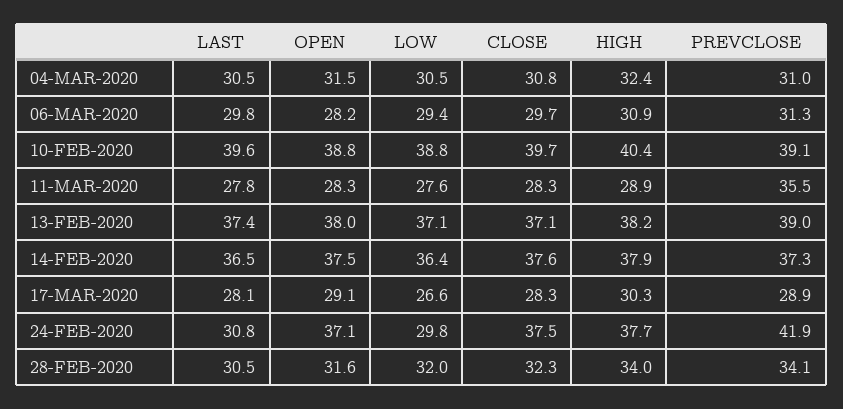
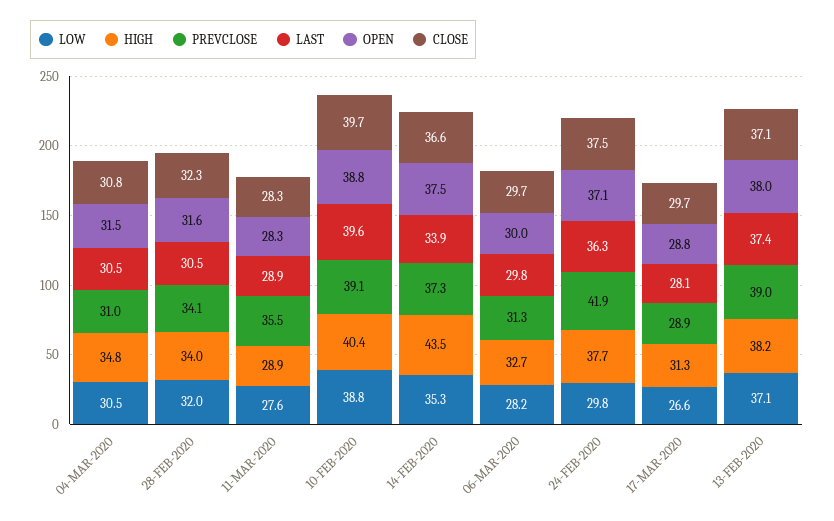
HIGH, 04-MAR-2020: 32.4 -> 34.8
OPEN, 06-MAR-2020: 28.2 -> 30
LOW, 06-MAR-2020: 29.4 -> 28.2
HIGH, 06-MAR-2020: 30.9 -> 32.7
LAST, 11-MAR-2020: 27.8 -> 28.9
LAST, 14-FEB-2020: 36.5 -> 33.9
LOW, 14-FEB-2020: 36.4 -> 35.3
CLOSE, 14-FEB-2020: 37.6 -> 36.6
HIGH, 14-FEB-2020: 37.9 -> 43.5
OPEN, 17-MAR-2020: 29.1 -> 28.8
CLOSE, 17-MAR-2020: 28.3 -> 29.7
HIGH, 17-MAR-2020: 30.3 -> 31.3
LAST, 24-FEB-2020: 30.8 -> 36.3

